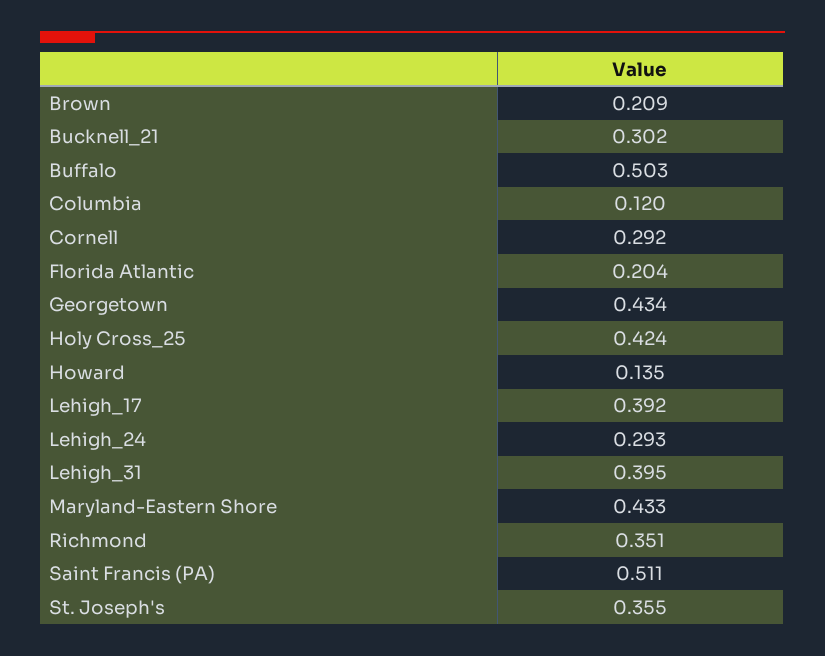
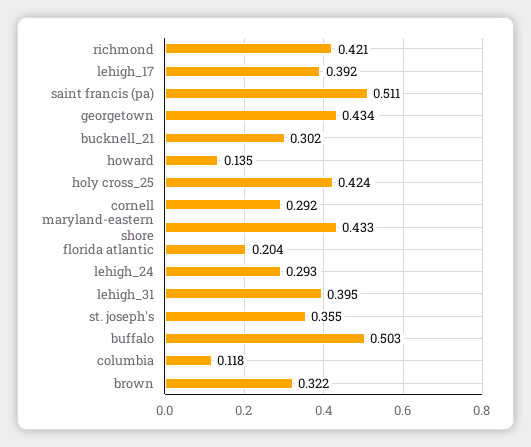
Brown: 0.209 -> 0.322
Columbia: 0.12 -> 0.118
Richmond: 0.351 -> 0.421

